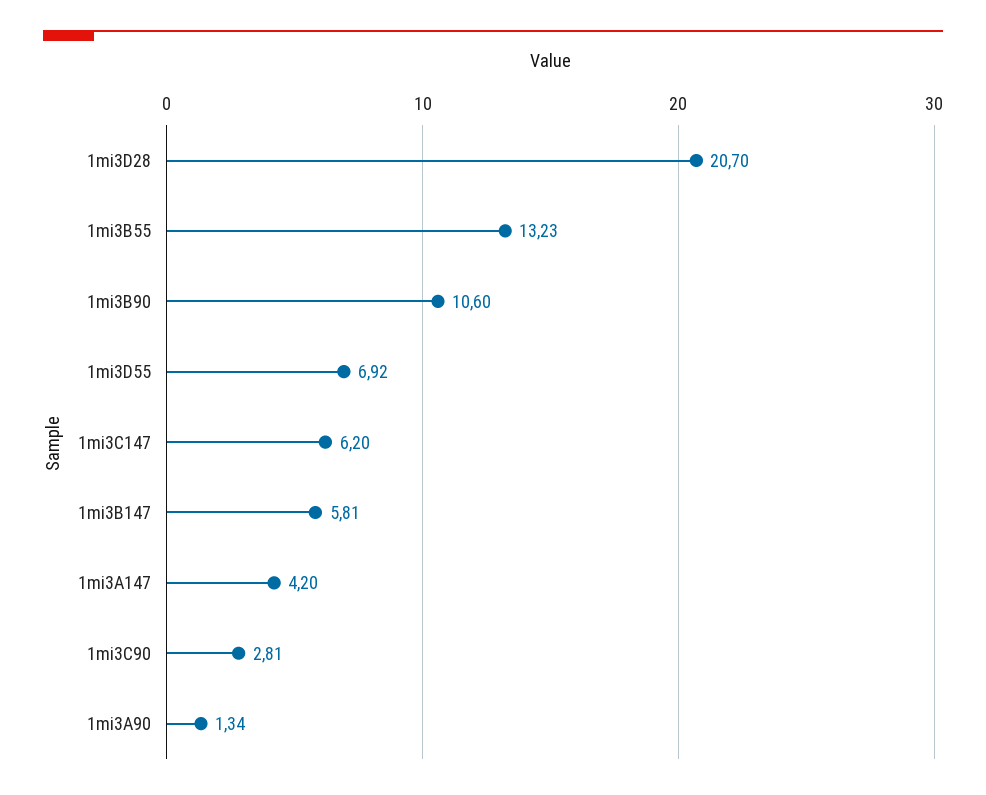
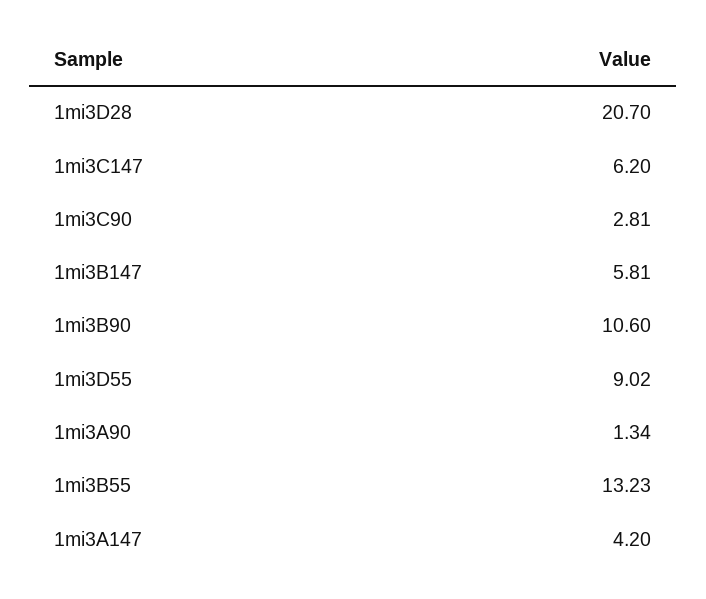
1mi3D55: 6.92 -> 9.02

